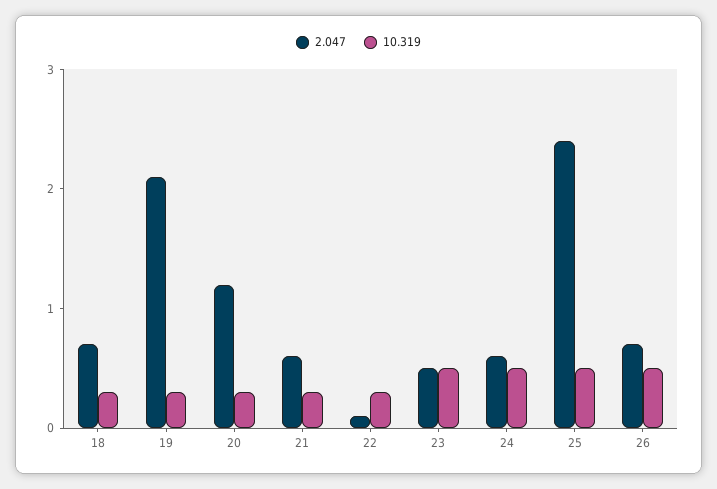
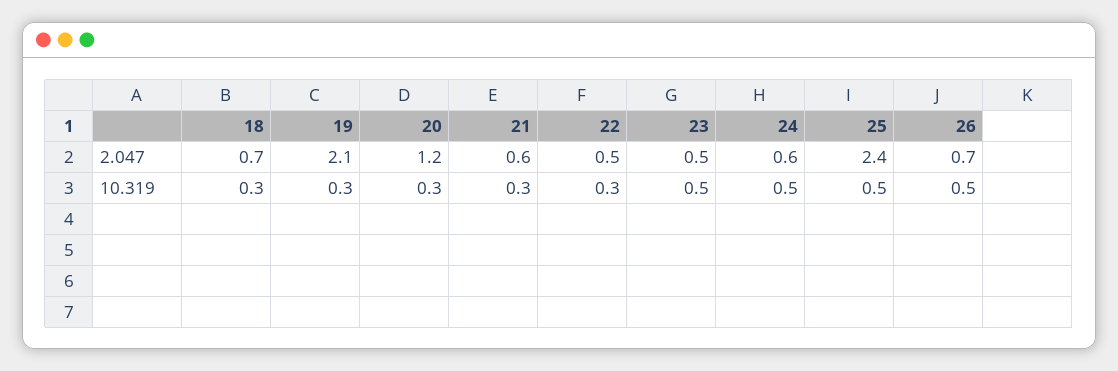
2.047, 22: 0.1 -> 0.5

